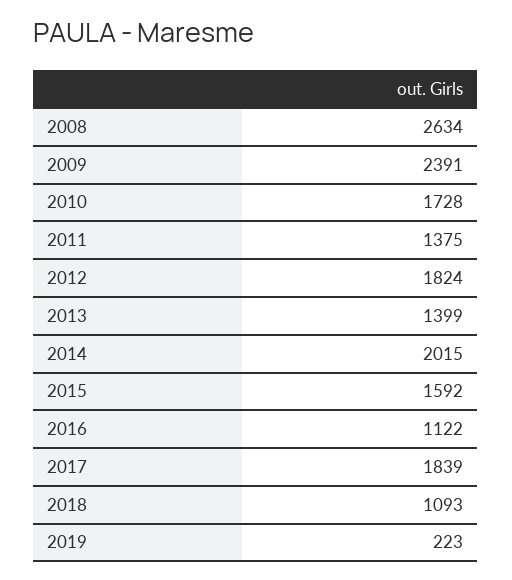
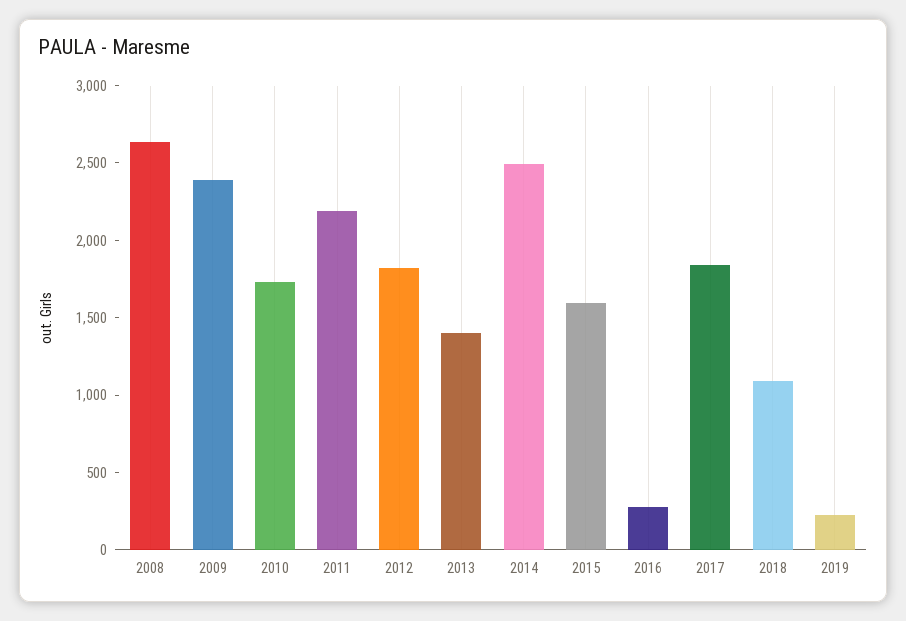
2011: 1375 -> 2200
2014: 2015 -> 2500
2016: 1122 -> 300

